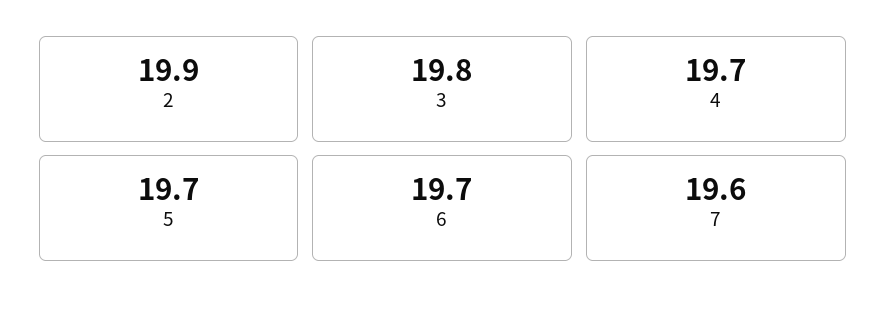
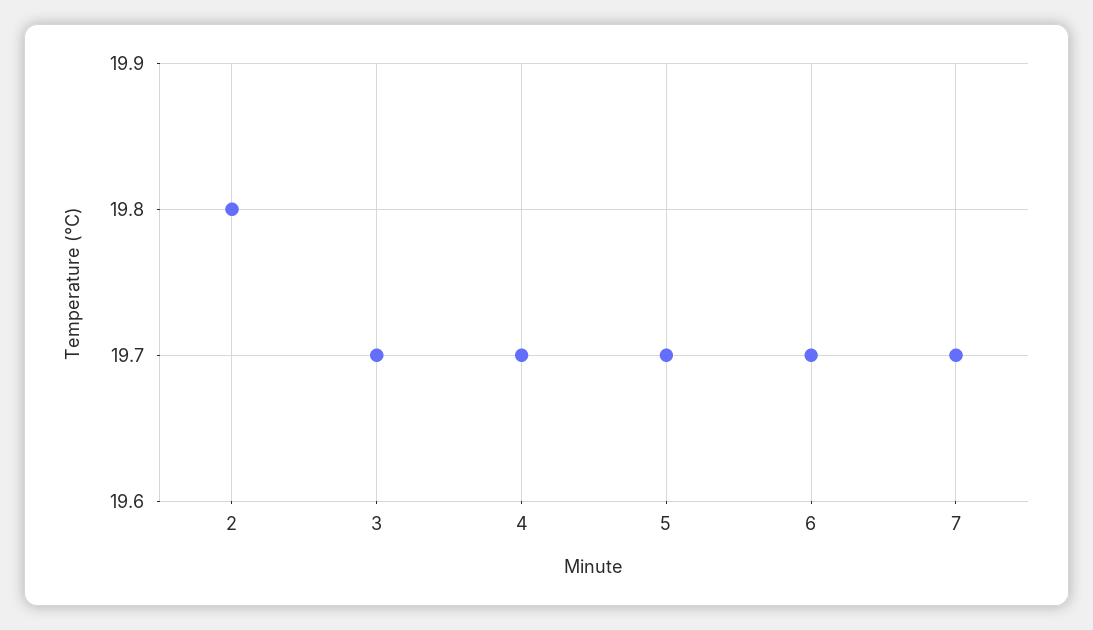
2: 19.9 -> 19.8
3: 19.8 -> 19.7
7: 19.6 -> 19.7

